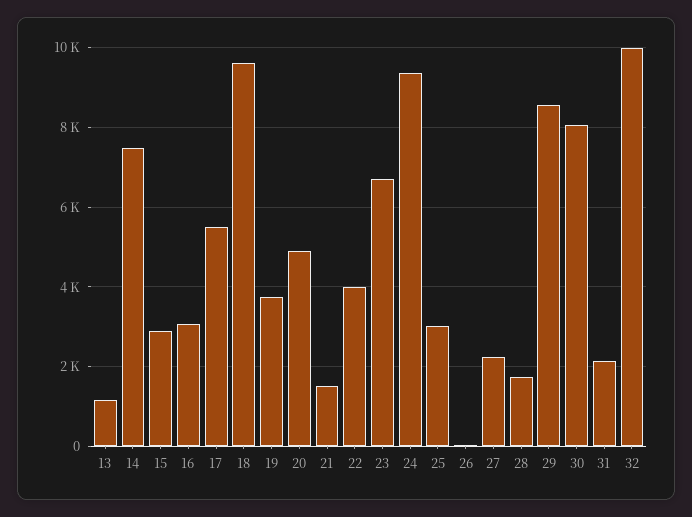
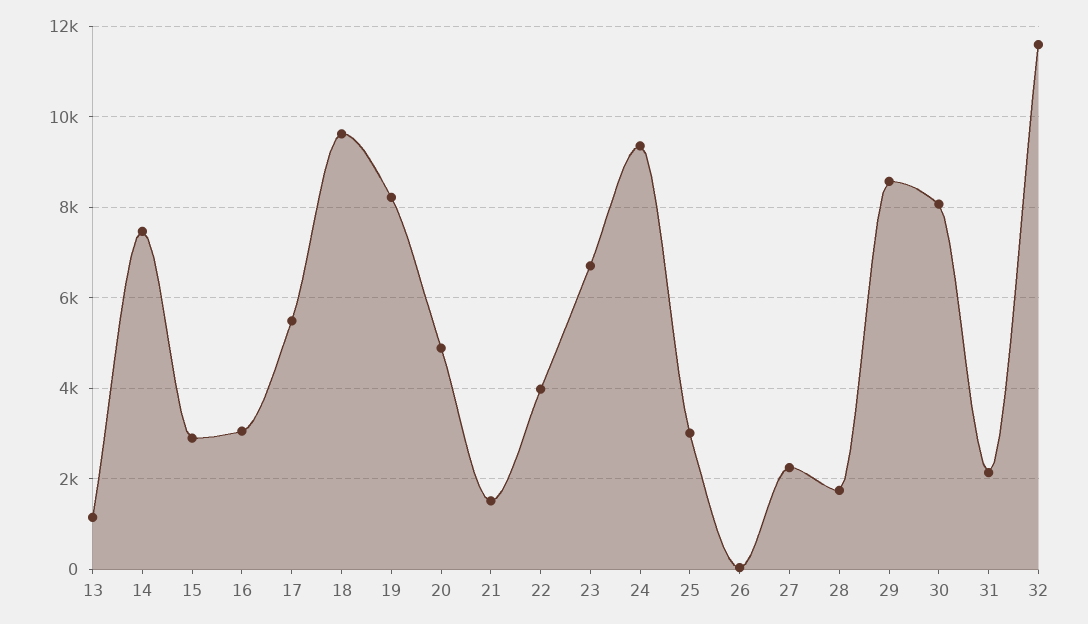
19: 3800 -> 8200
32: 10000 -> 11600

